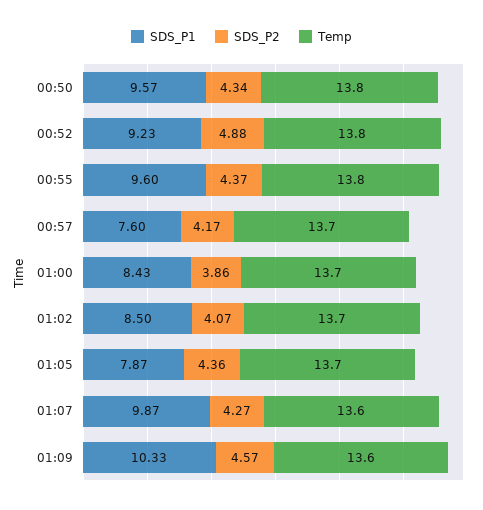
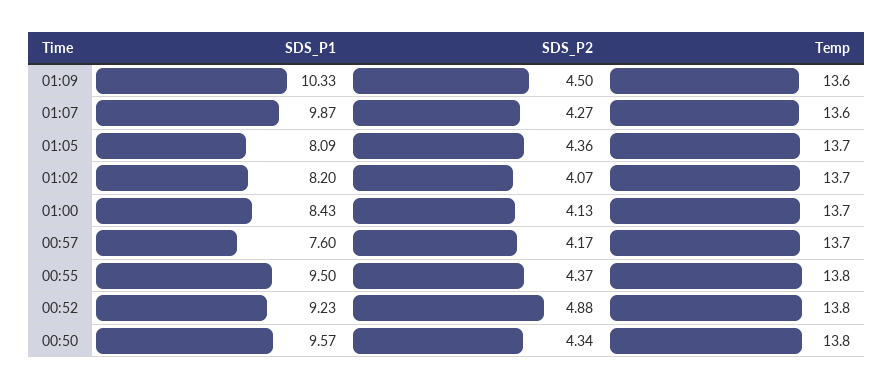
SDS_P1, 00:55: 9.6 -> 9.5
SDS_P2, 01:00: 3.86 -> 4.13
SDS_P1, 01:02: 8.5 -> 8.2
SDS_P1, 01:05: 7.87 -> 8.09
SDS_P2, 01:09: 4.57 -> 4.5

